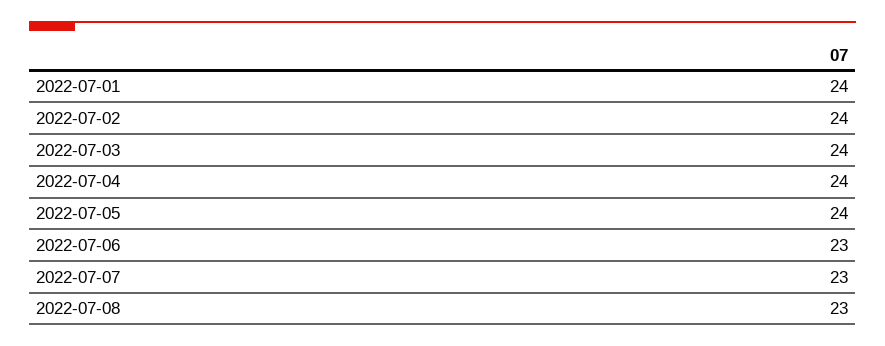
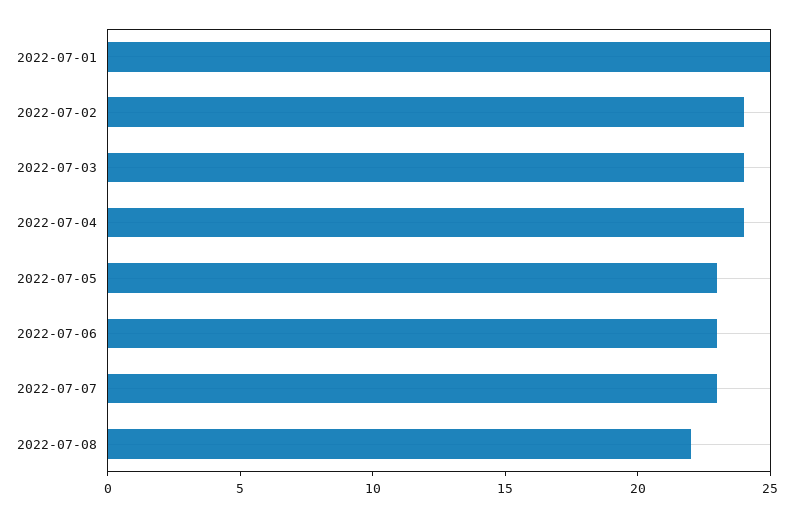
2022-07-01: 24 -> 25
2022-07-05: 24 -> 23
2022-07-08: 23 -> 22

